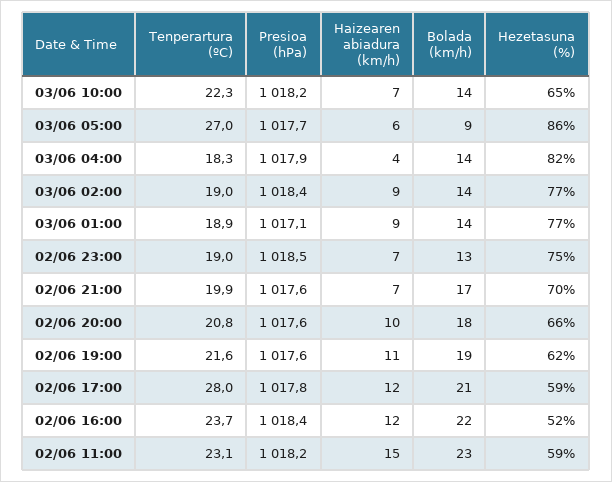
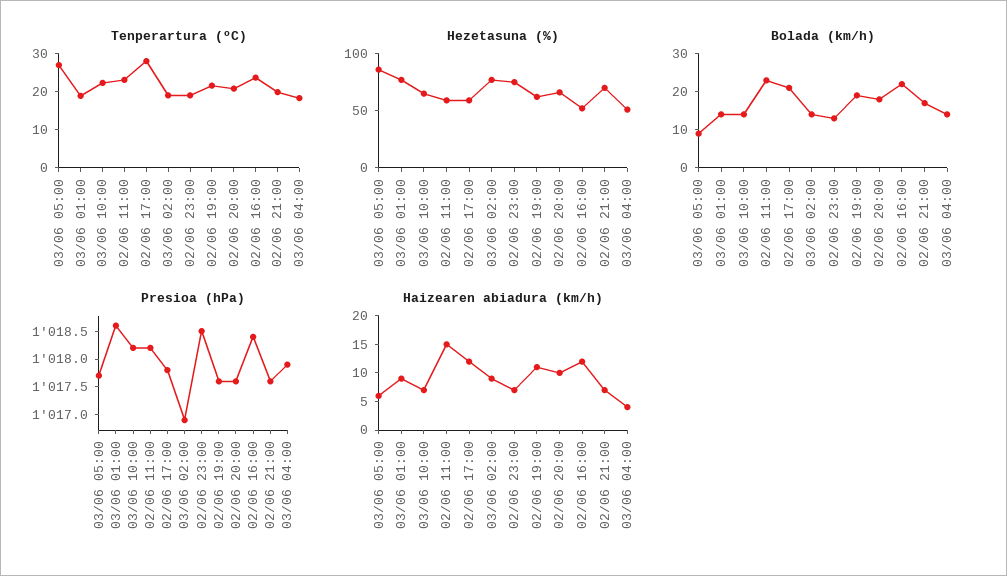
Hezetasuna (%), 03/06 04:00: 82 -> 50
Presioa (hPa), 03/06 02:00: 1018.4 -> 1017
Presioa (hPa), 03/06 01:00: 1017.1 -> 1018.5

